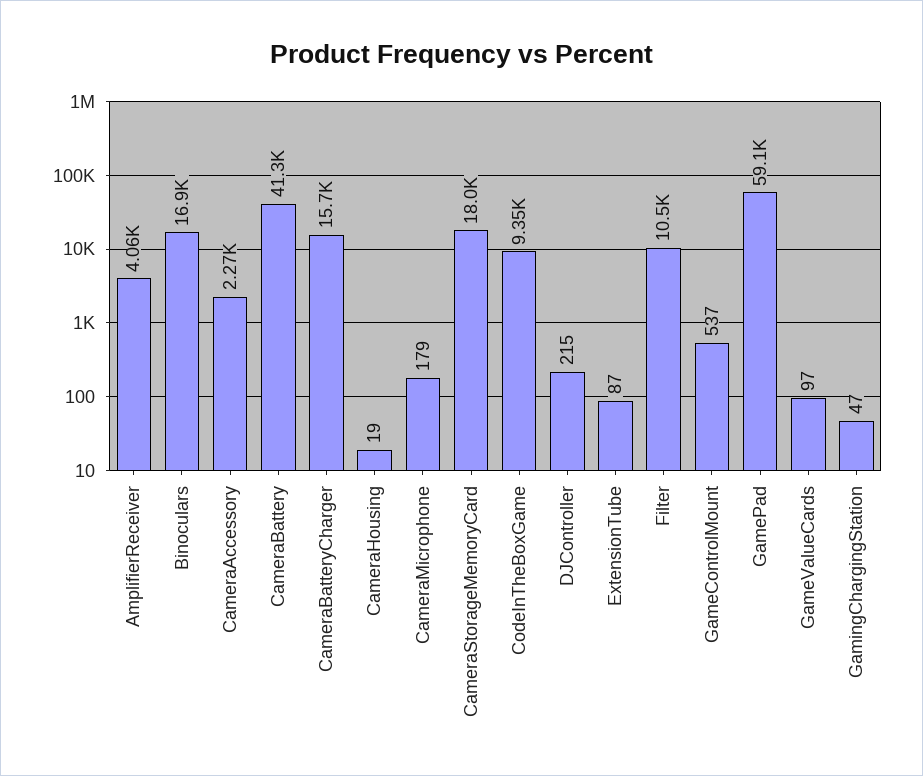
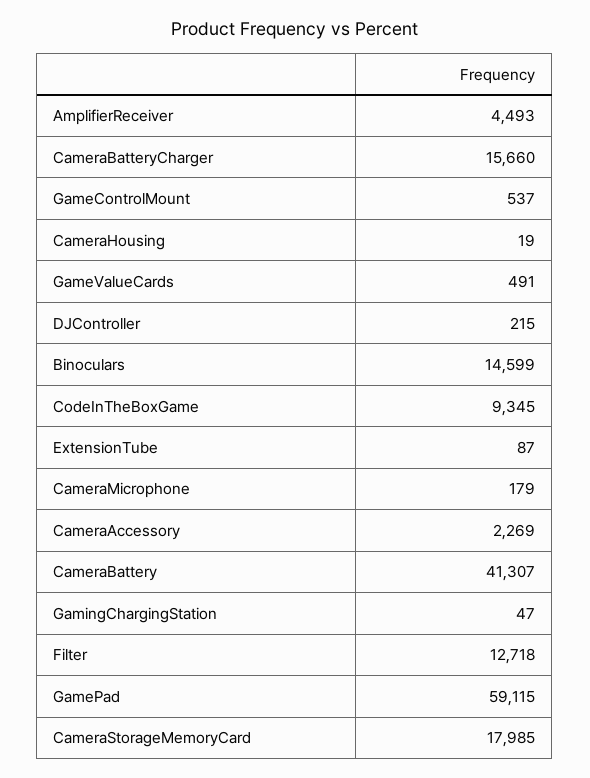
AmplifierReceiver: 4060 -> 4493
Binoculars: 16900 -> 14599
Filter: 10500 -> 12718
GameValueCards: 97 -> 491

